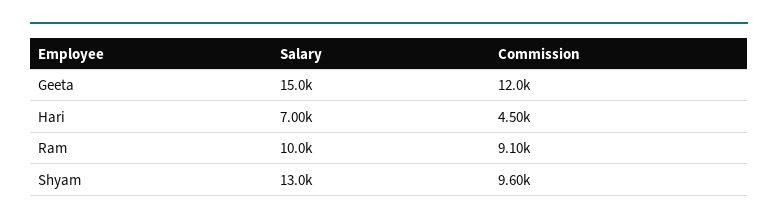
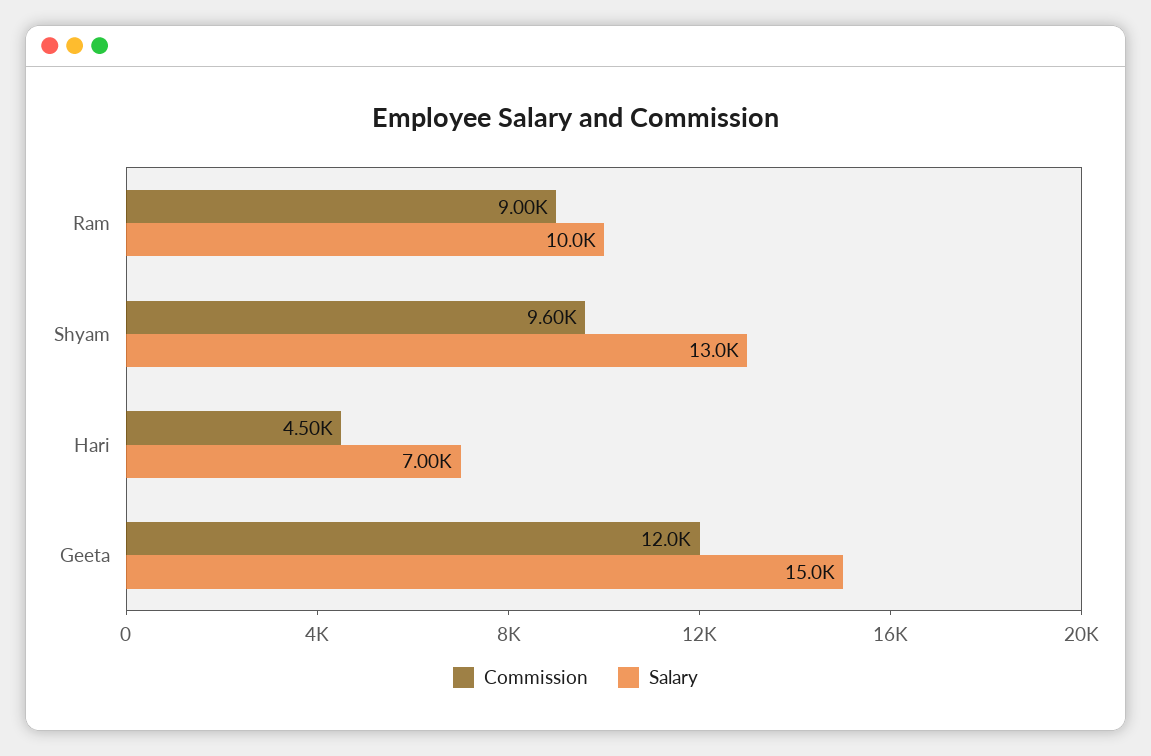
Commission, Ram: 9100 -> 9000

